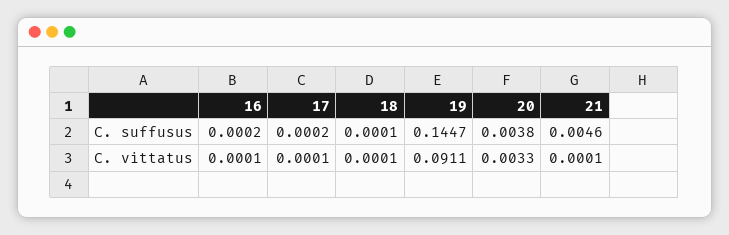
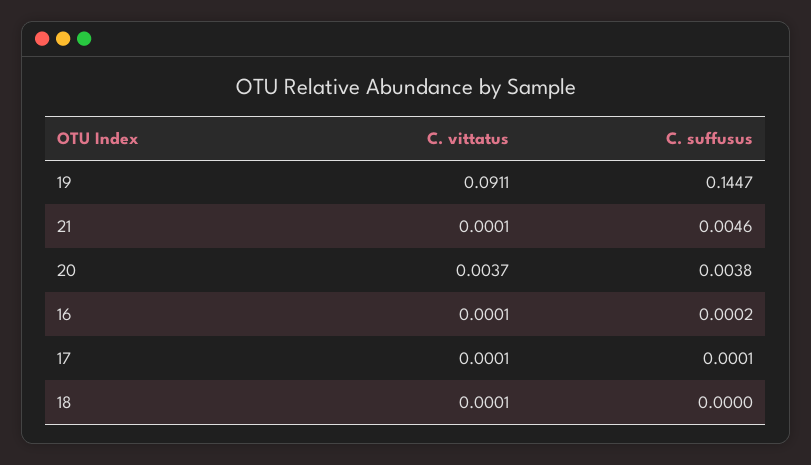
17, C. suffusus: 0.0002 -> 0.0001
18, C. suffusus: 0.0001 -> 0
20, C. vittatus: 0.0033 -> 0.0037

